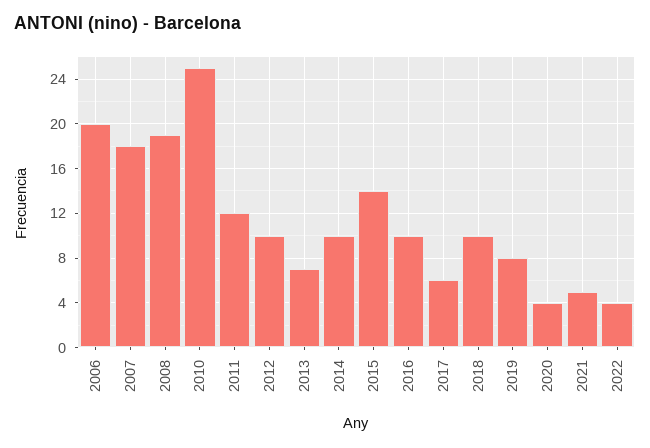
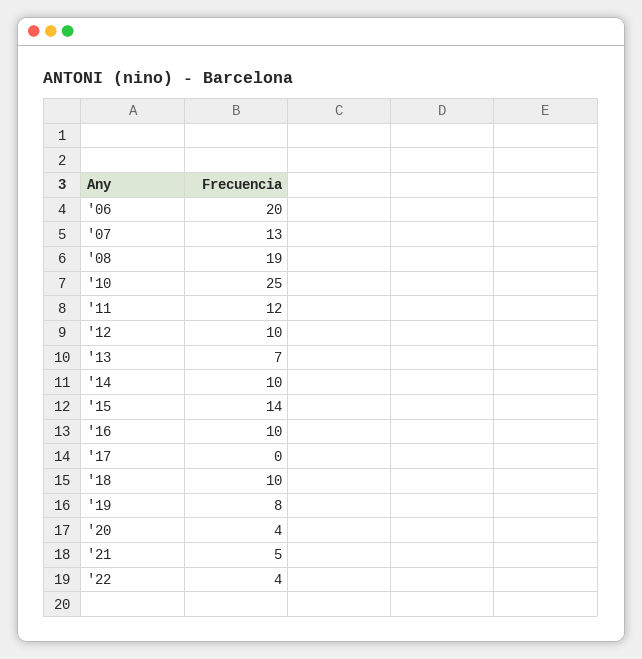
2007: 18 -> 13
2017: 6 -> 0

